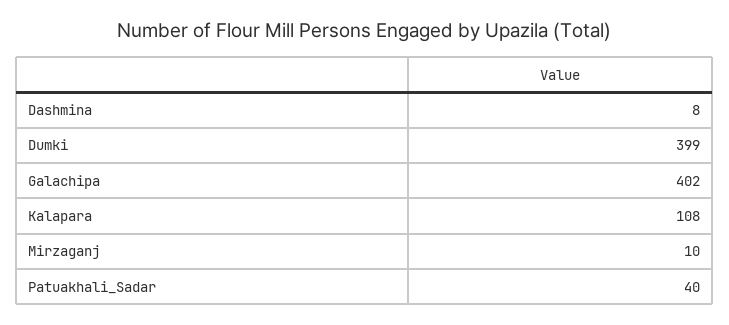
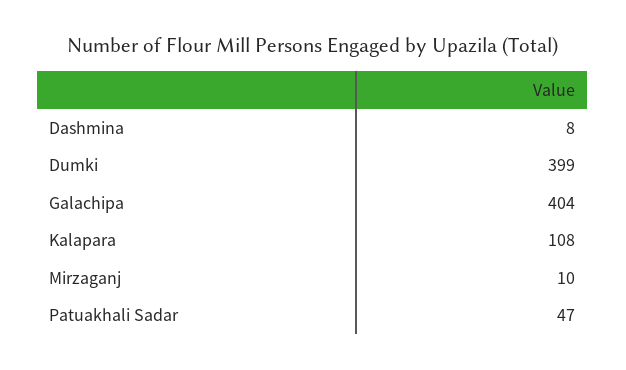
Galachipa: 402 -> 404
Patuakhali_Sadar: 40 -> 47

